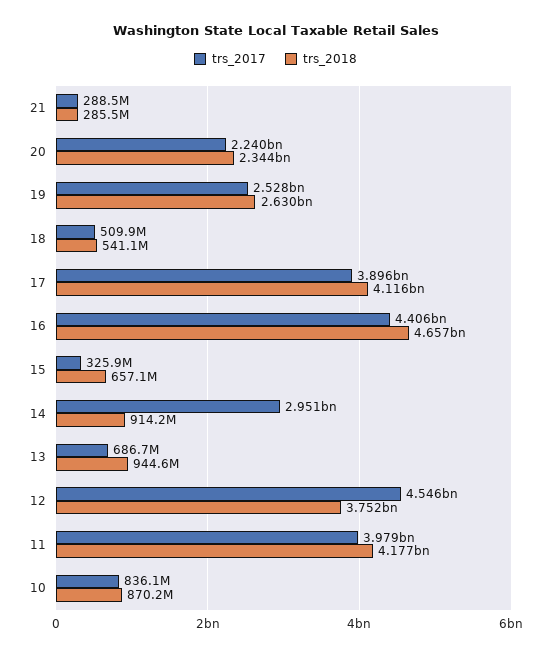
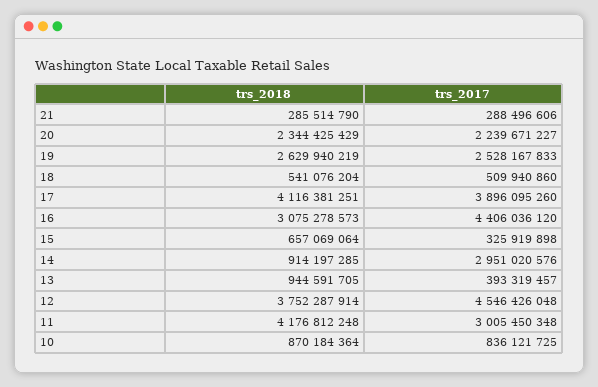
trs_2018, 16: 4657000000 -> 3075278573
trs_2017, 13: 686700000 -> 393319457
trs_2017, 11: 3979000000 -> 3005450348

